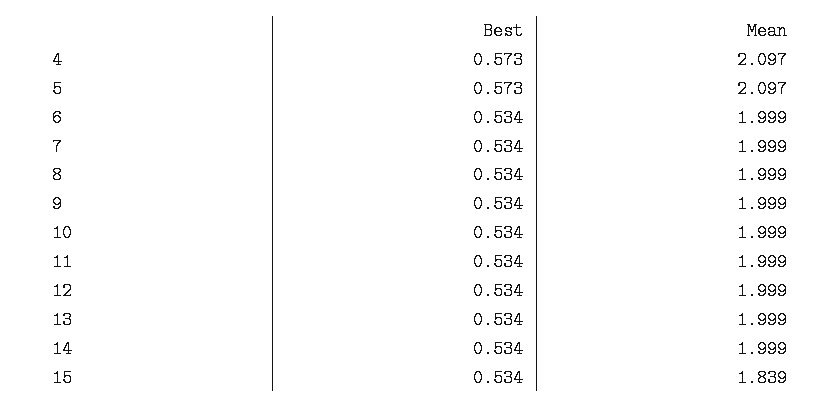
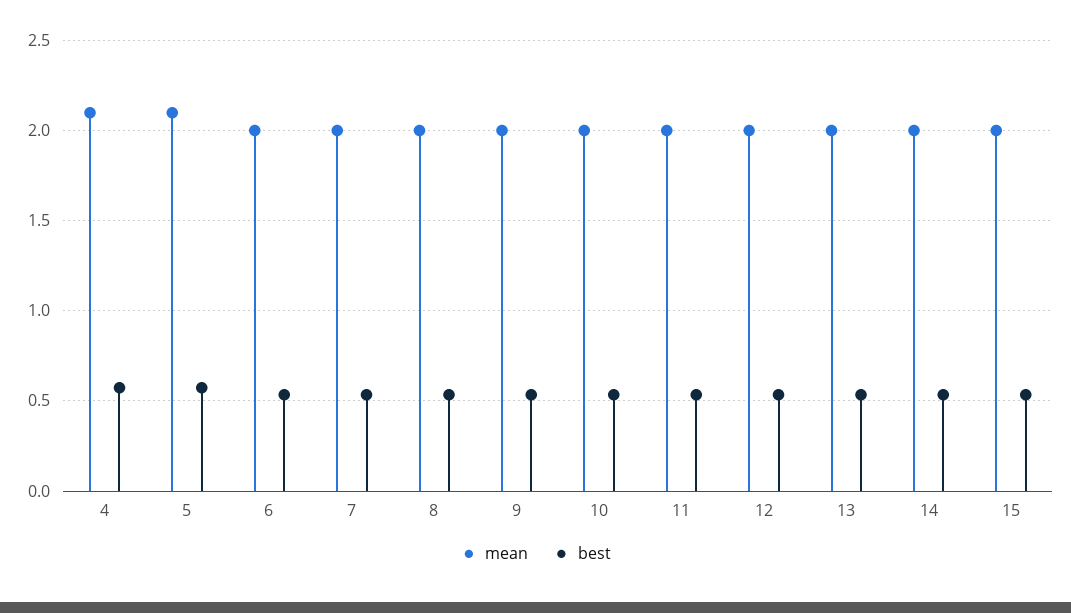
Mean, 15: 1.839 -> 2

